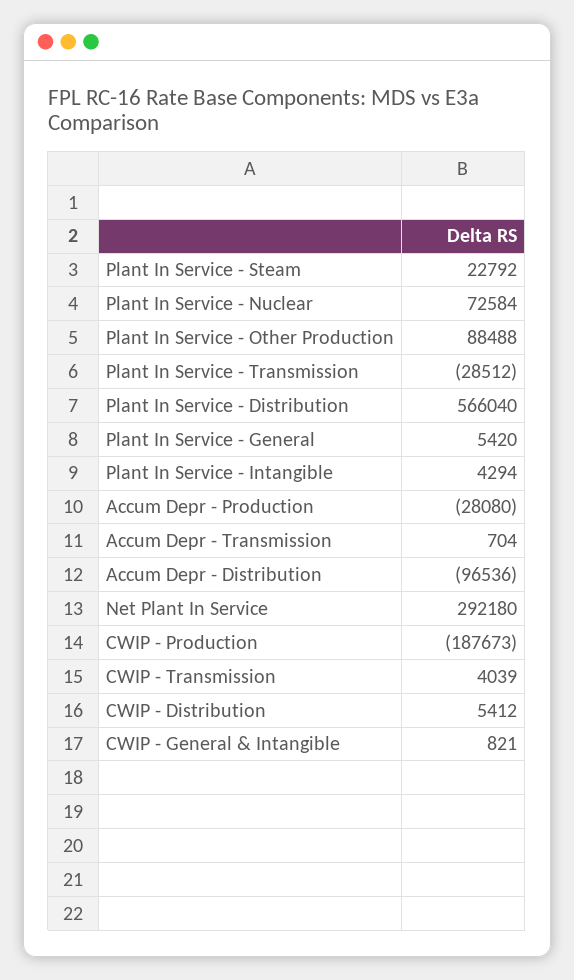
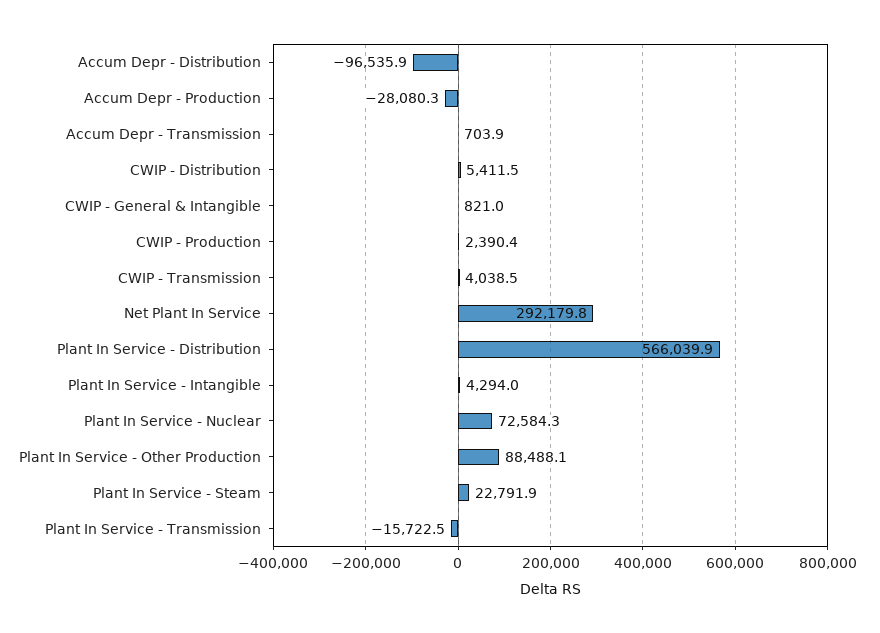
Plant In Service - Transmission: -28512 -> -15722.5
Plant In Service - General: 5420 -> none
CWIP - Production: -187673 -> 2390.4

